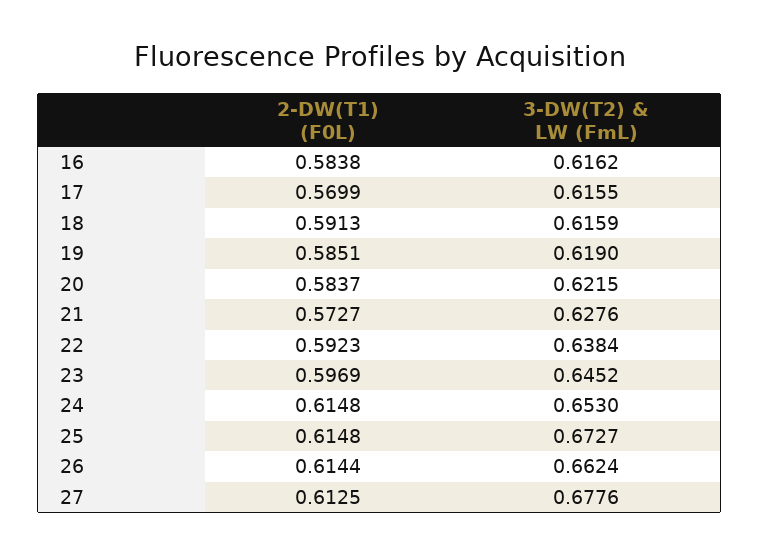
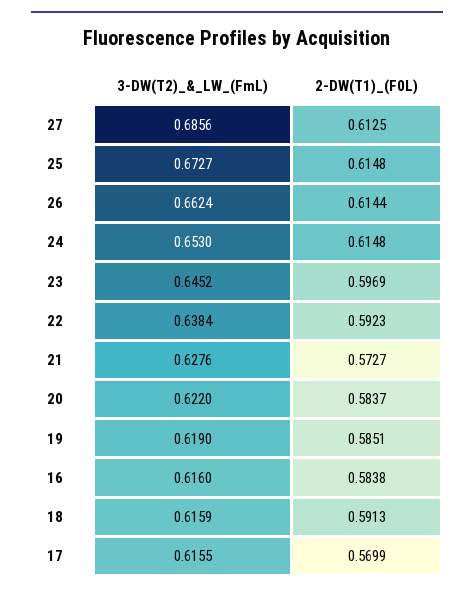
3-DW(T2) & LW (FmL), 16: 0.6162 -> 0.616
3-DW(T2) & LW (FmL), 20: 0.6215 -> 0.622
3-DW(T2) & LW (FmL), 27: 0.6776 -> 0.6856

